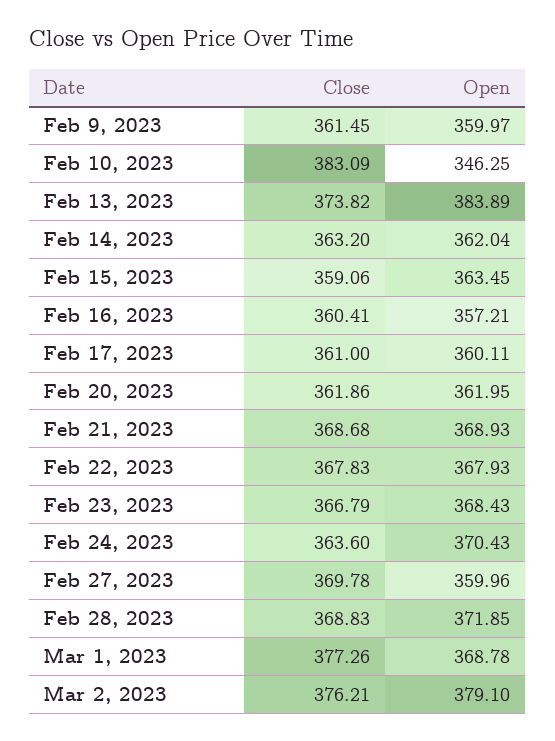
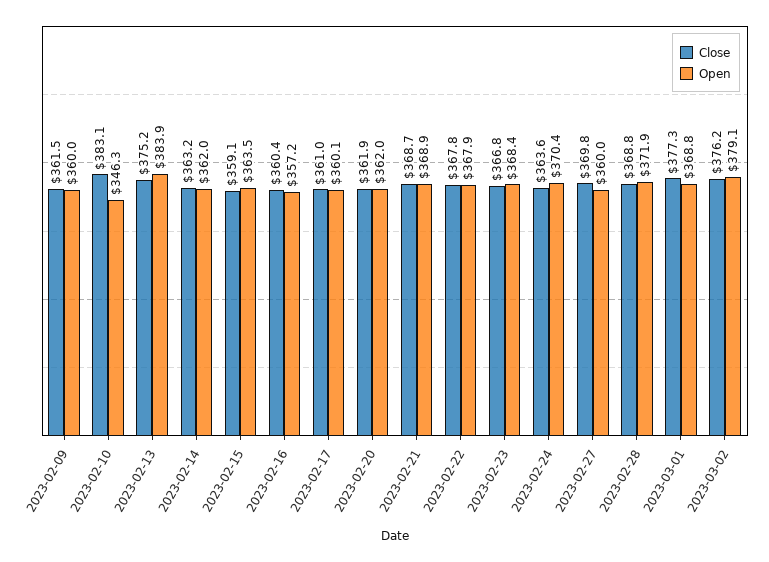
Close, Feb 13, 2023: 373.82 -> 375.2

